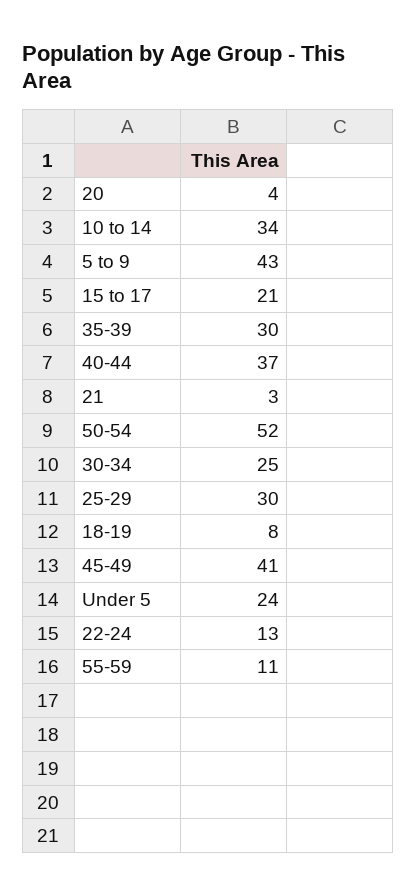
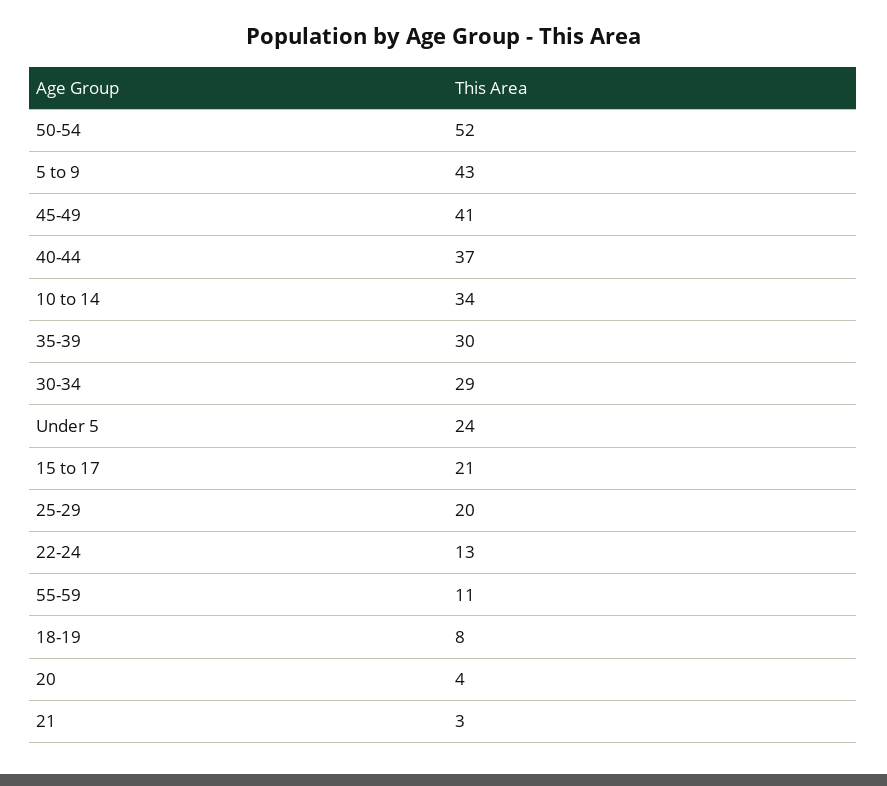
30-34: 25 -> 29
25-29: 30 -> 20

